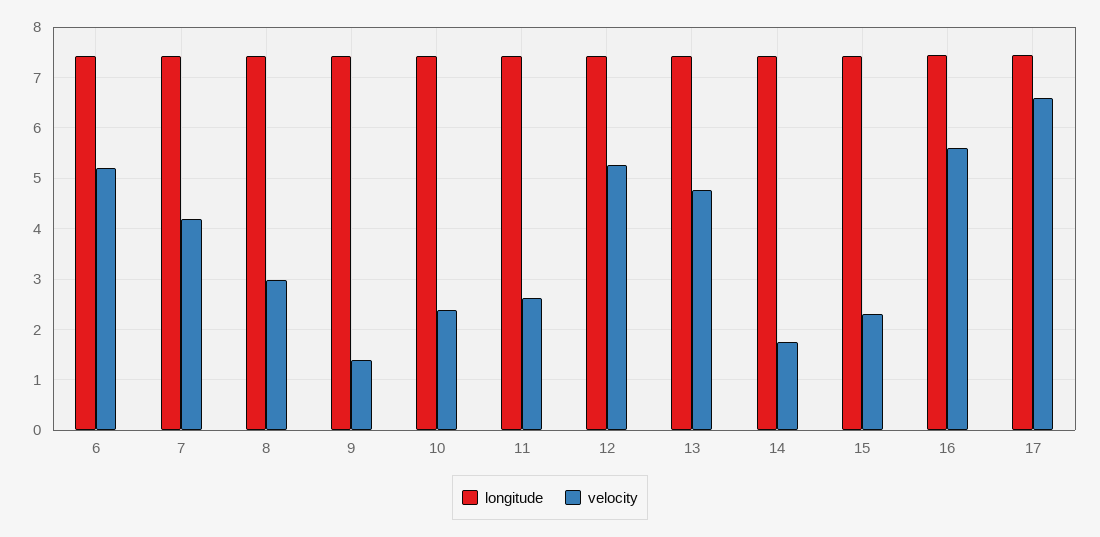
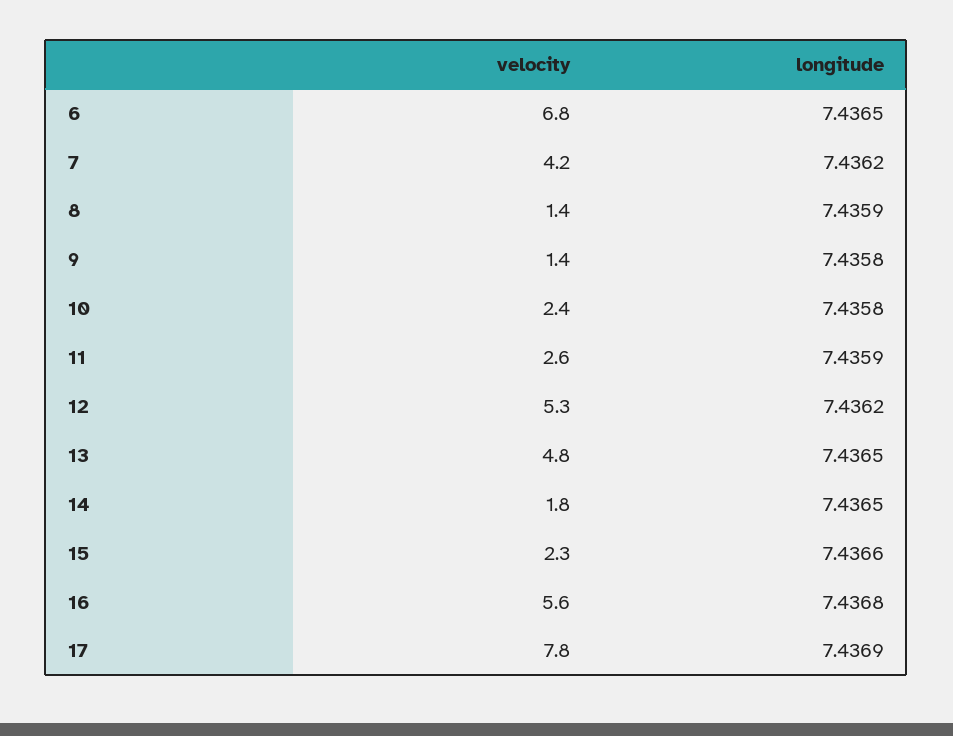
velocity, 6: 5.2 -> 6.8
velocity, 8: 3 -> 1.4
velocity, 17: 6.6 -> 7.8

